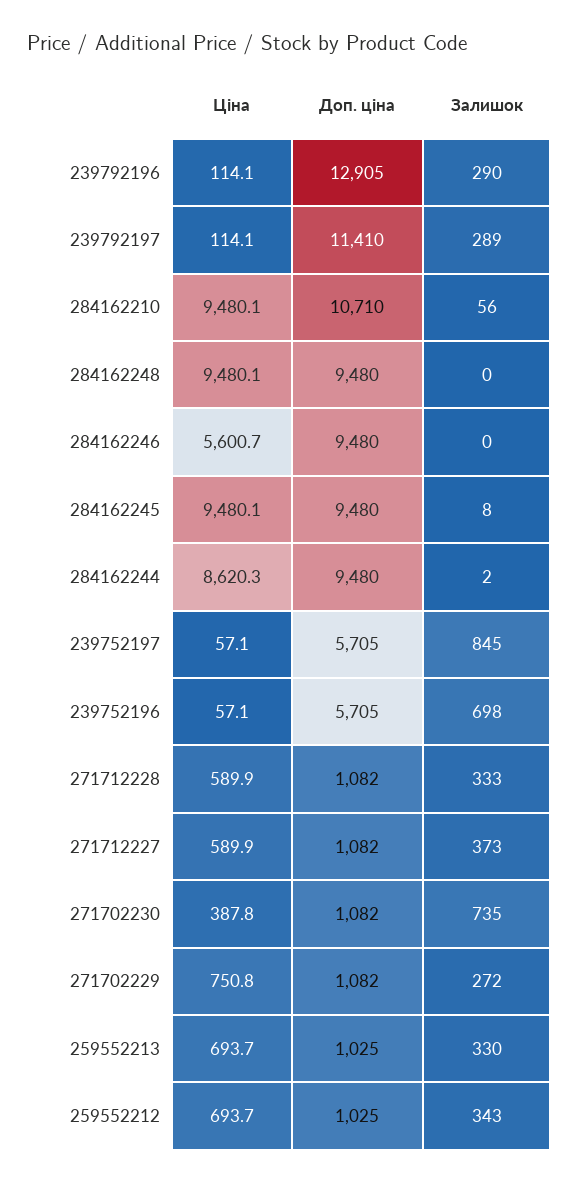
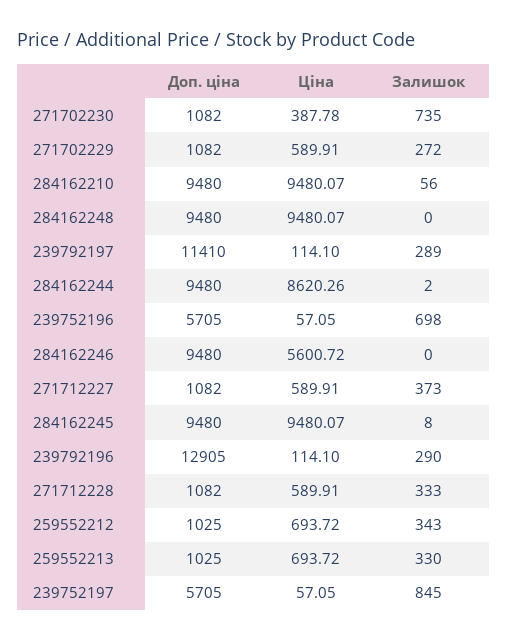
Доп. ціна, 284162210: 10710 -> 9480
Ціна, 271702229: 750.8 -> 589.91

